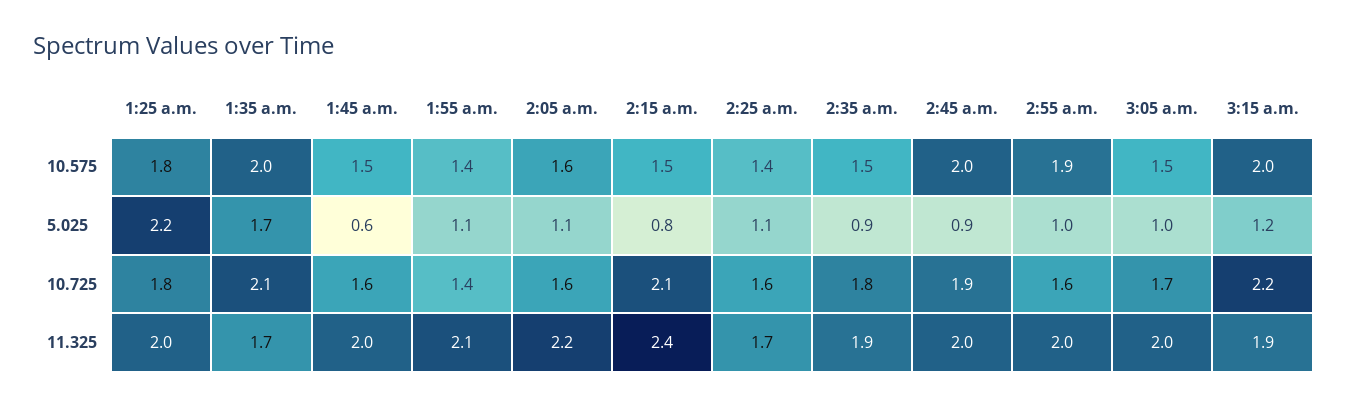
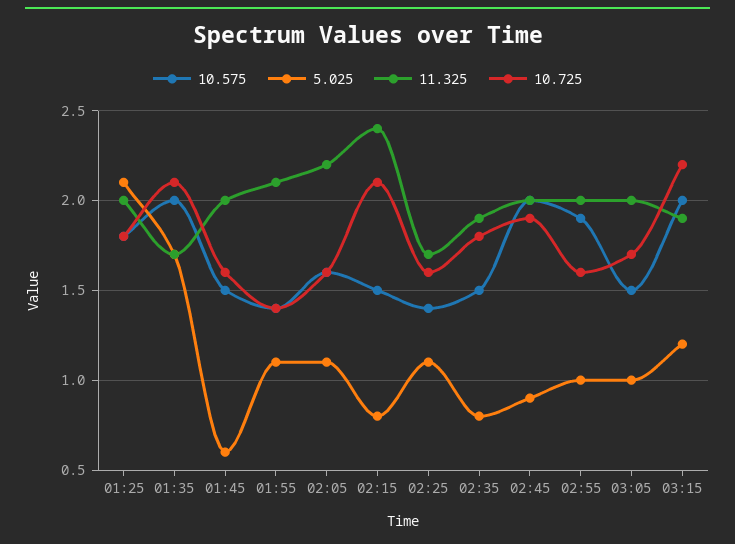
5.025, 1:25 a.m.: 2.2 -> 2.1
5.025, 2:35 a.m.: 0.9 -> 0.8

